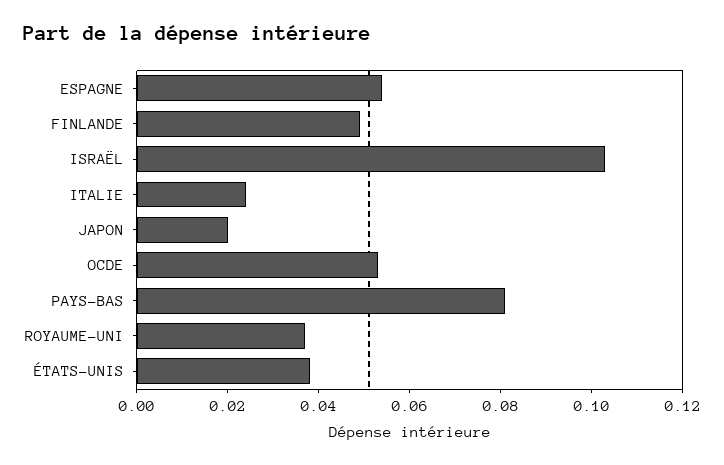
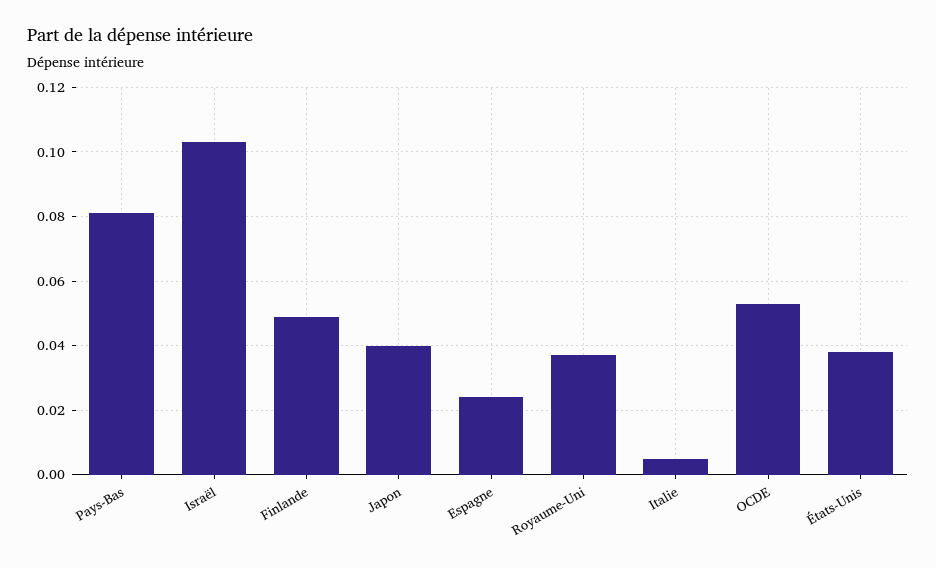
ESPAGNE: 0.055 -> 0.025
ITALIE: 0.025 -> 0.005
JAPON: 0.02 -> 0.04

